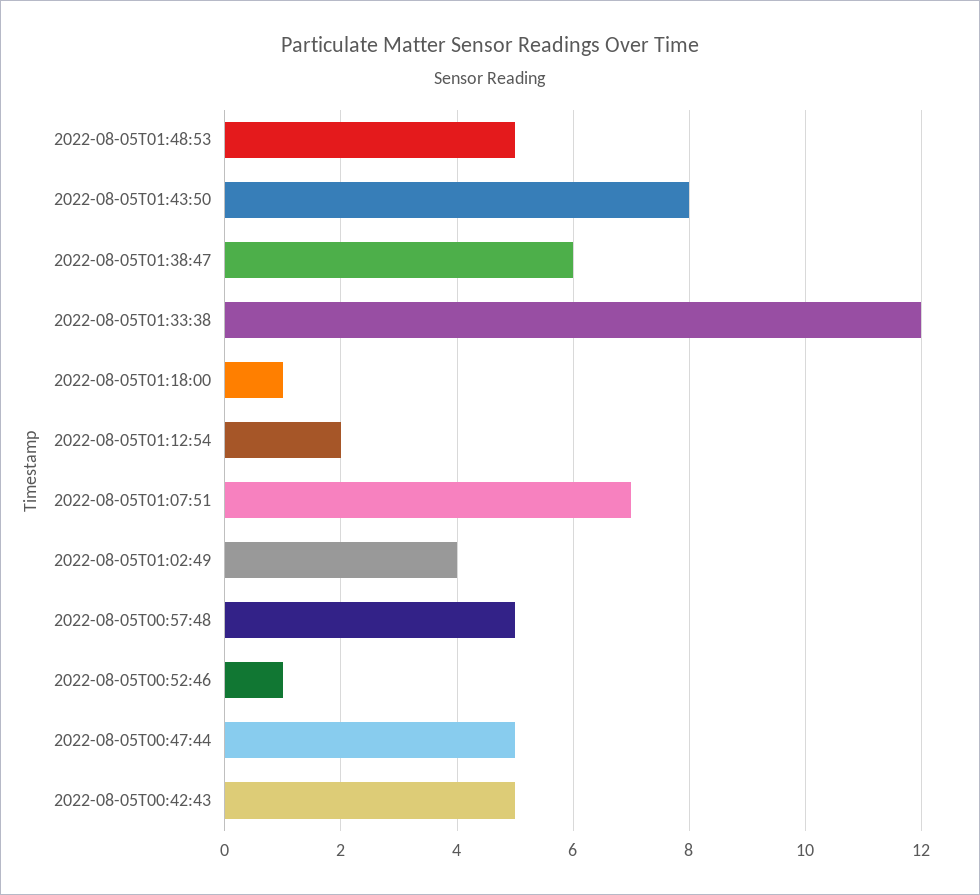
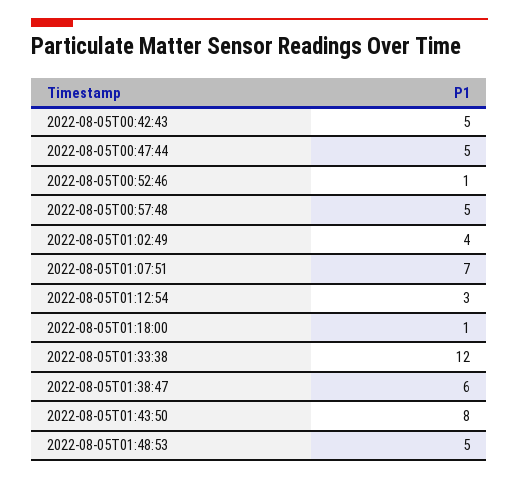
2022-08-05T01:12:54: 2 -> 3

